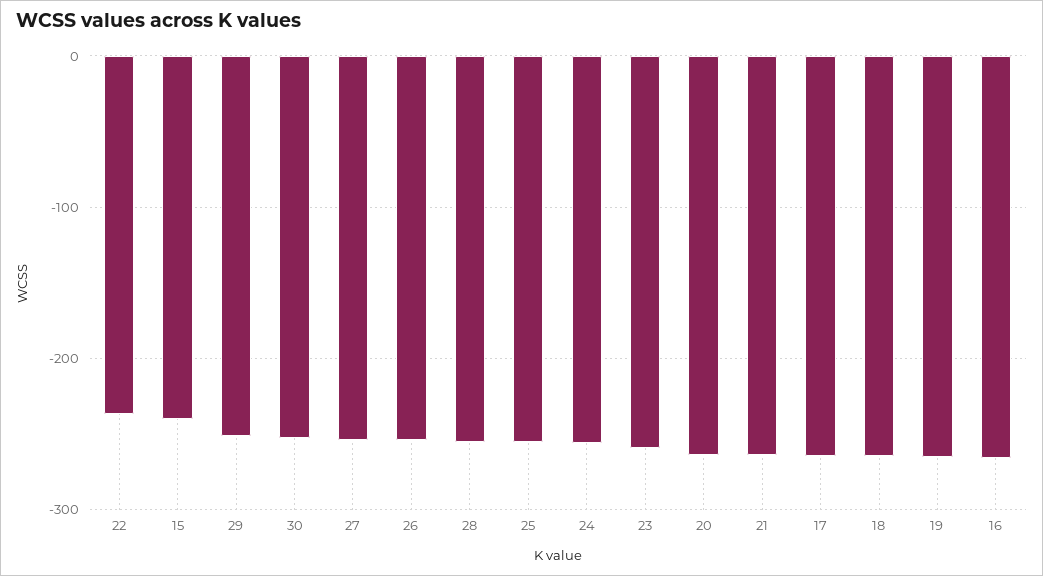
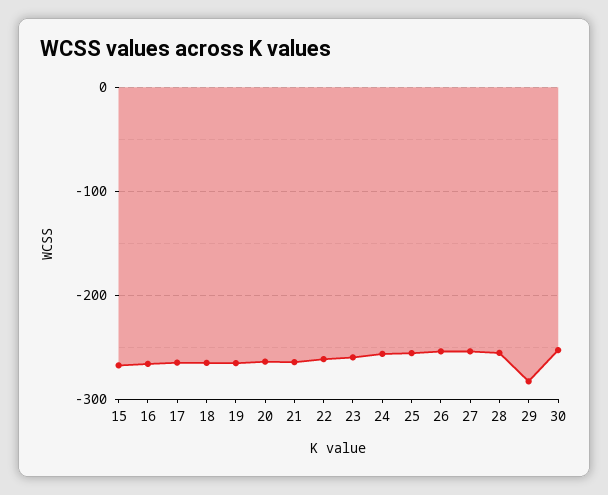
22: -240 -> -260
15: -240 -> -270
29: -250 -> -280

